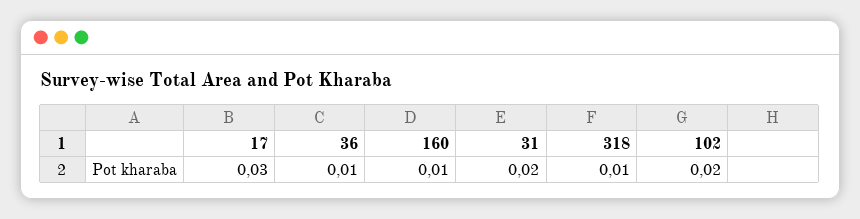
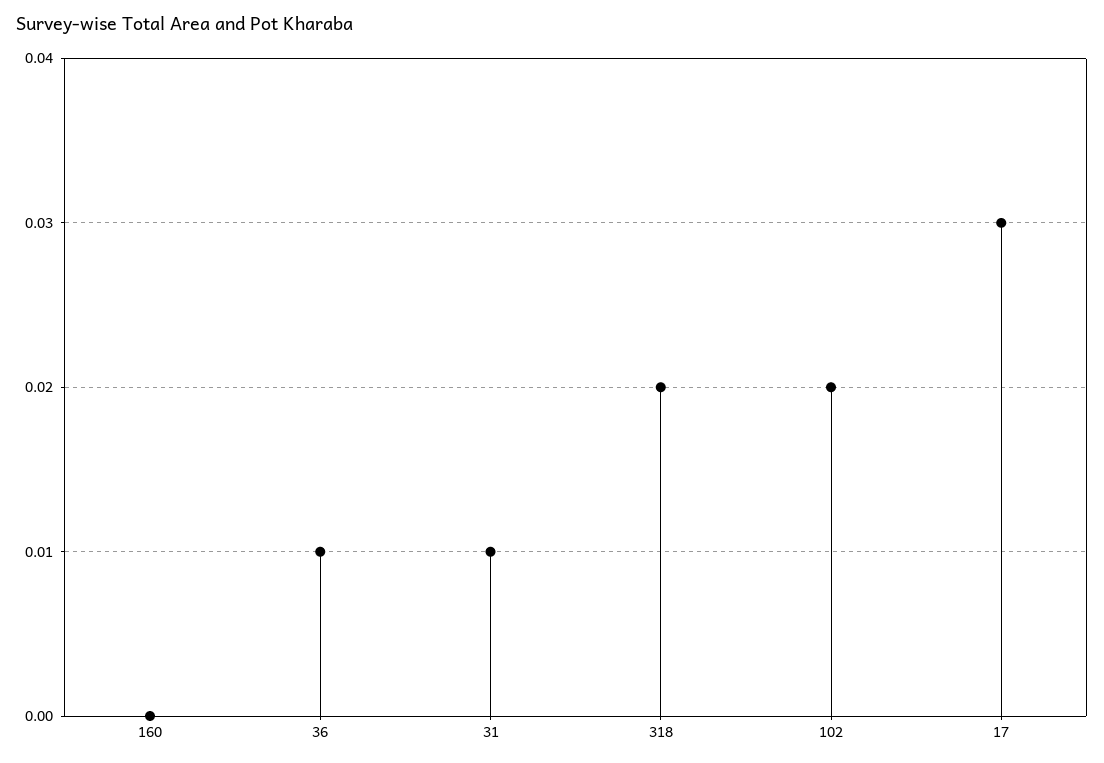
160: 0.01 -> 0
31: 0.02 -> 0.01
318: 0.01 -> 0.02

